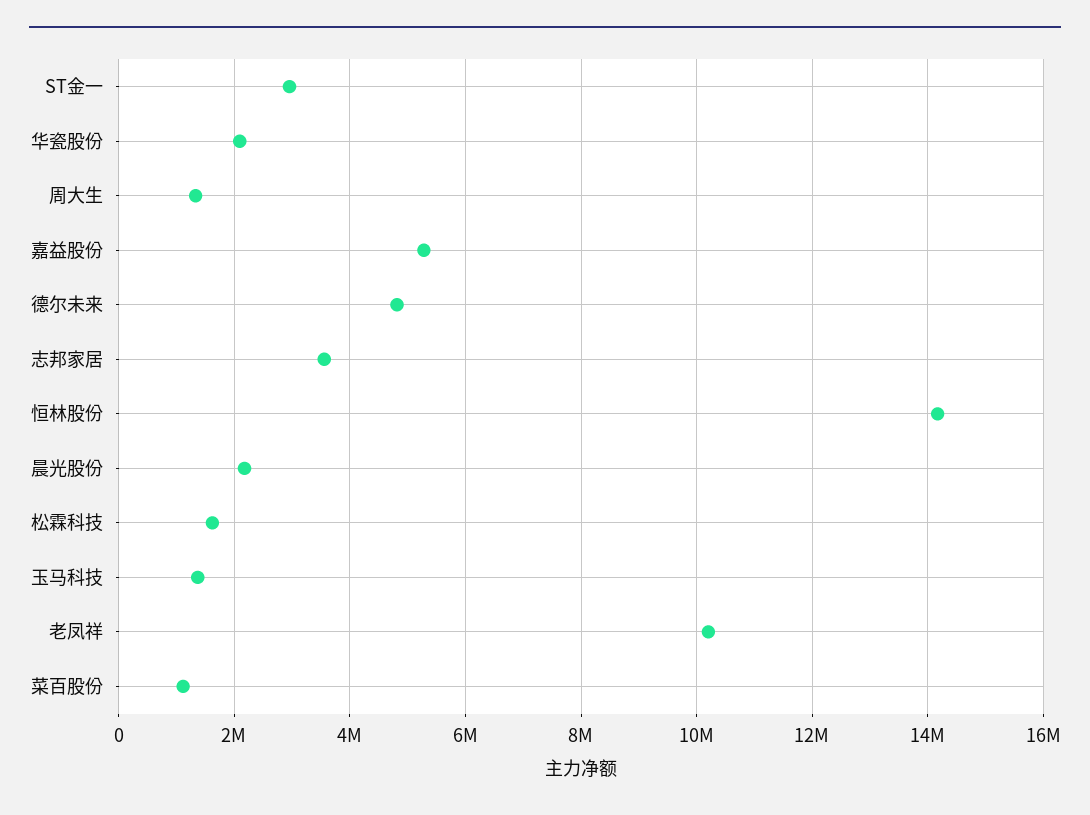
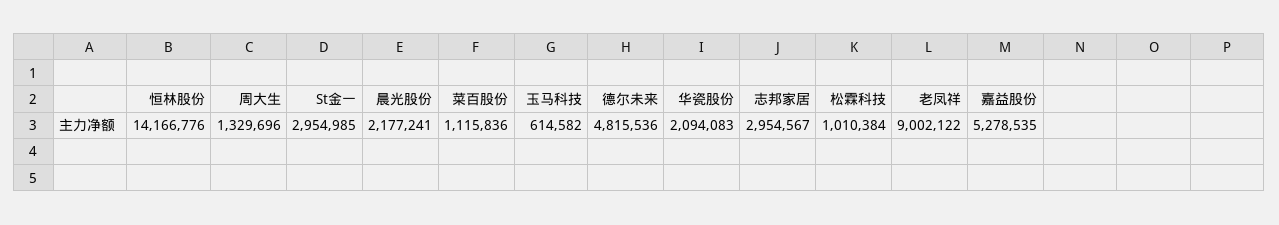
志邦家居: 3600000 -> 2954567
松霖科技: 1600000 -> 1010384
玉马科技: 1400000 -> 614582
老凤祥: 10200000 -> 9002122

